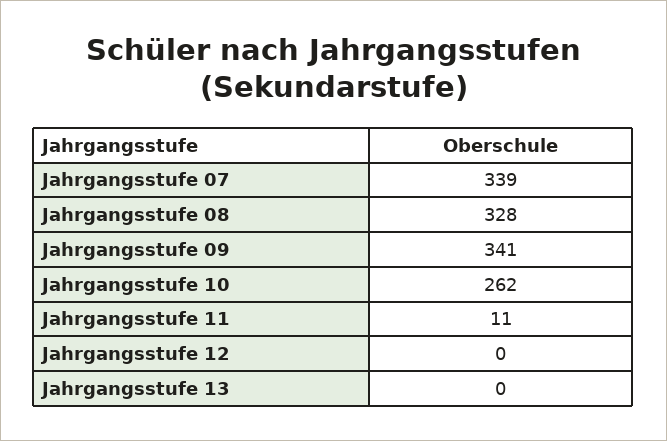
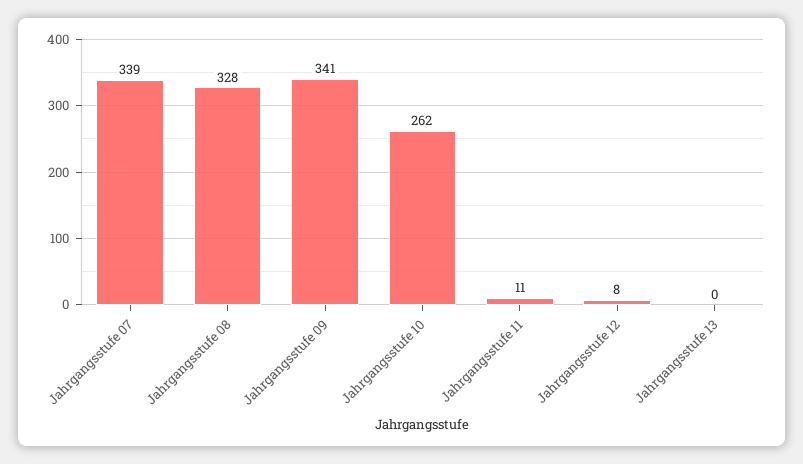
Jahrgangsstufe 12: 0 -> 8

